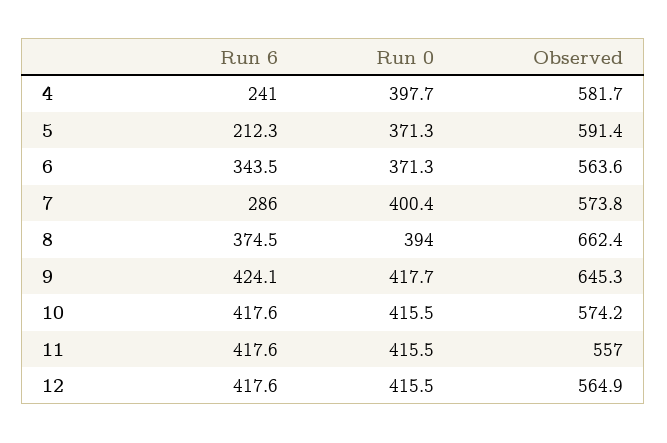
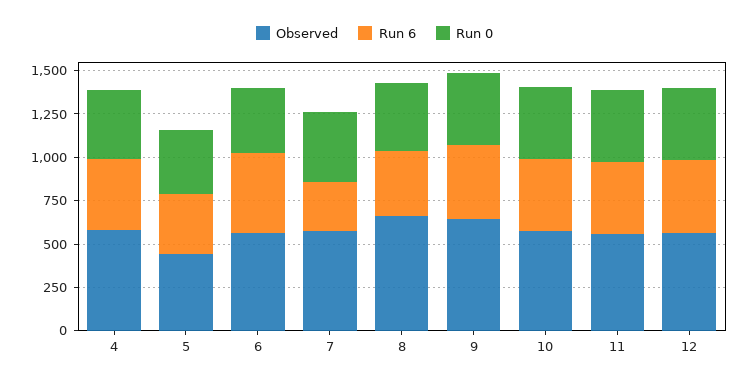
Run 6, 4: 241 -> 400
Run 6, 5: 212.3 -> 350
Observed, 5: 591.4 -> 450
Run 6, 6: 343.5 -> 450

